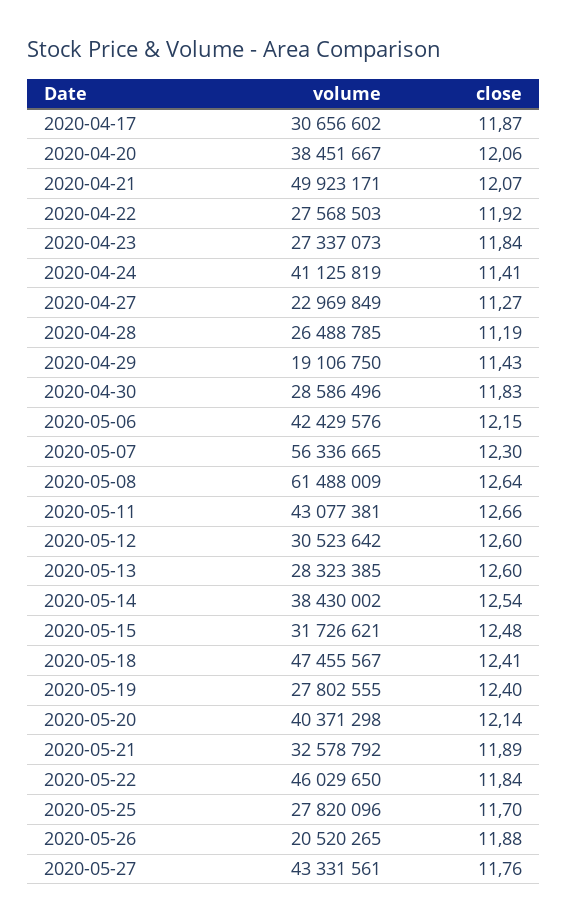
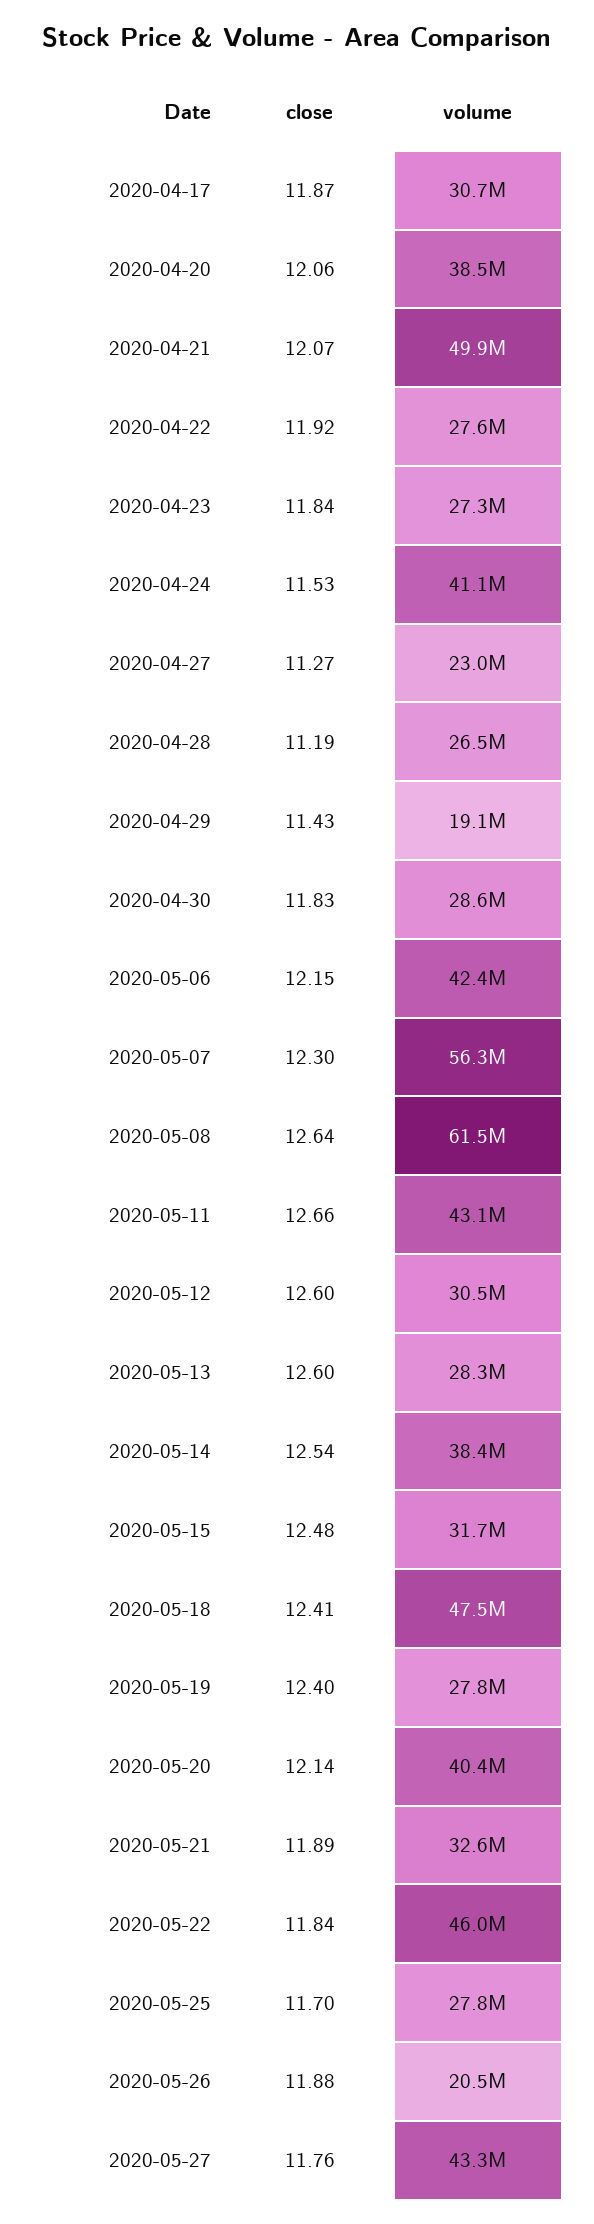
close, 2020-04-24: 11.41 -> 11.53

